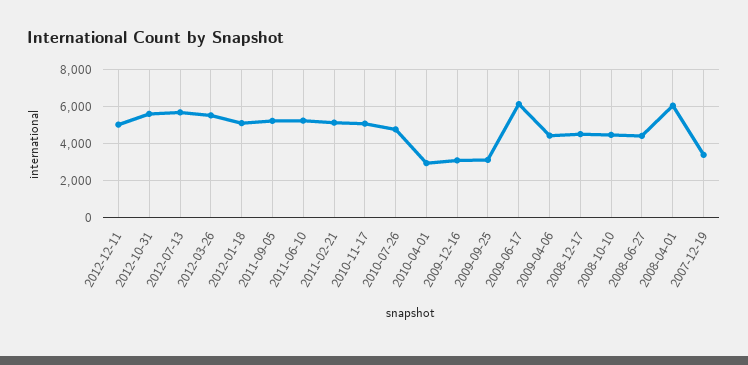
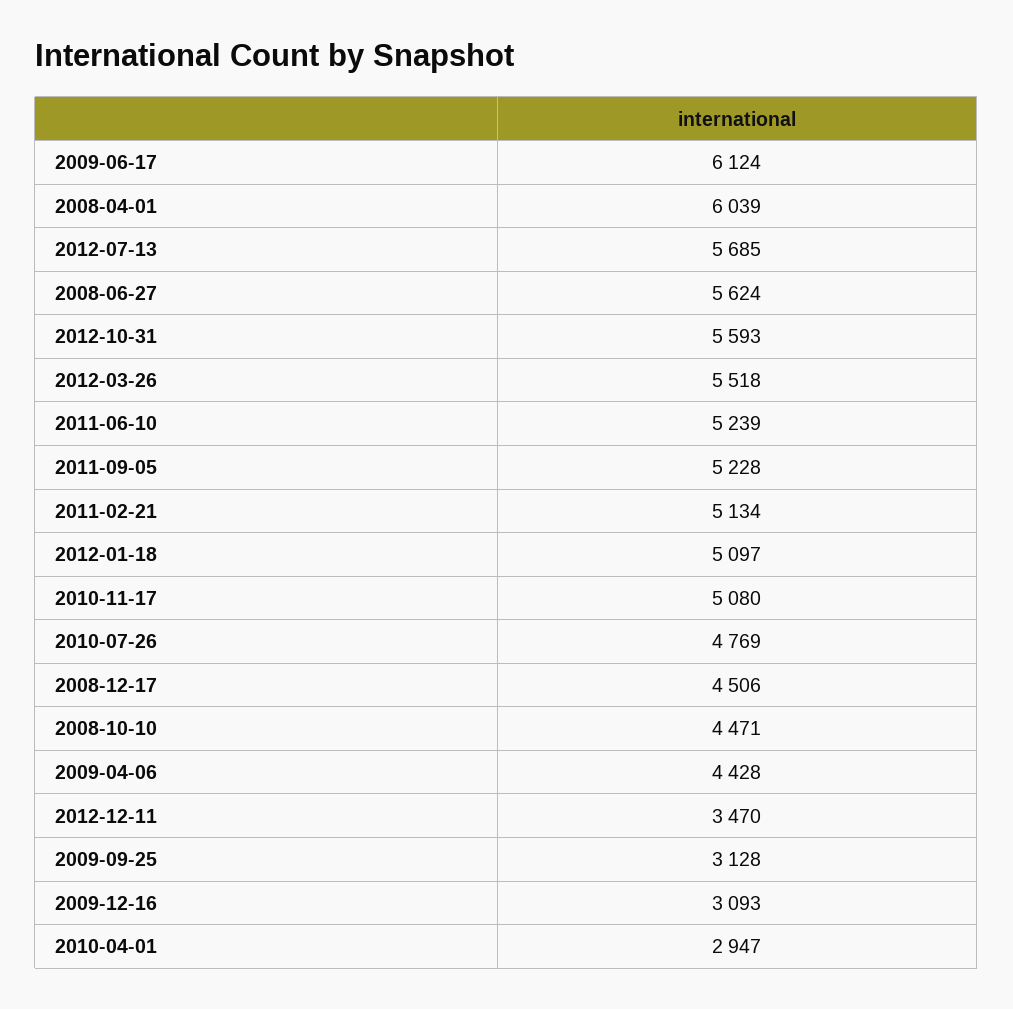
2012-12-11: 5000 -> 3470
2008-06-27: 4500 -> 5624
2007-12-19: 3500 -> none

